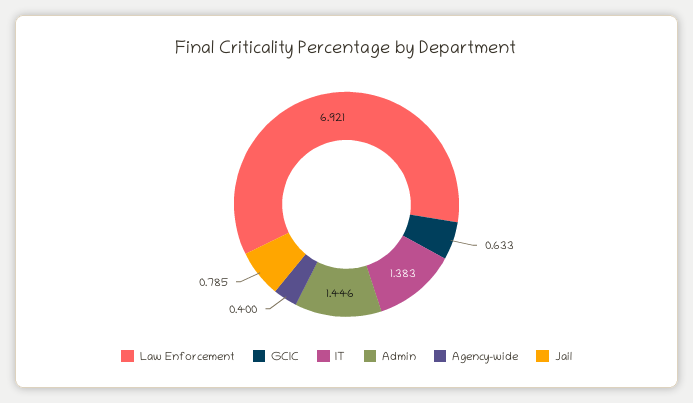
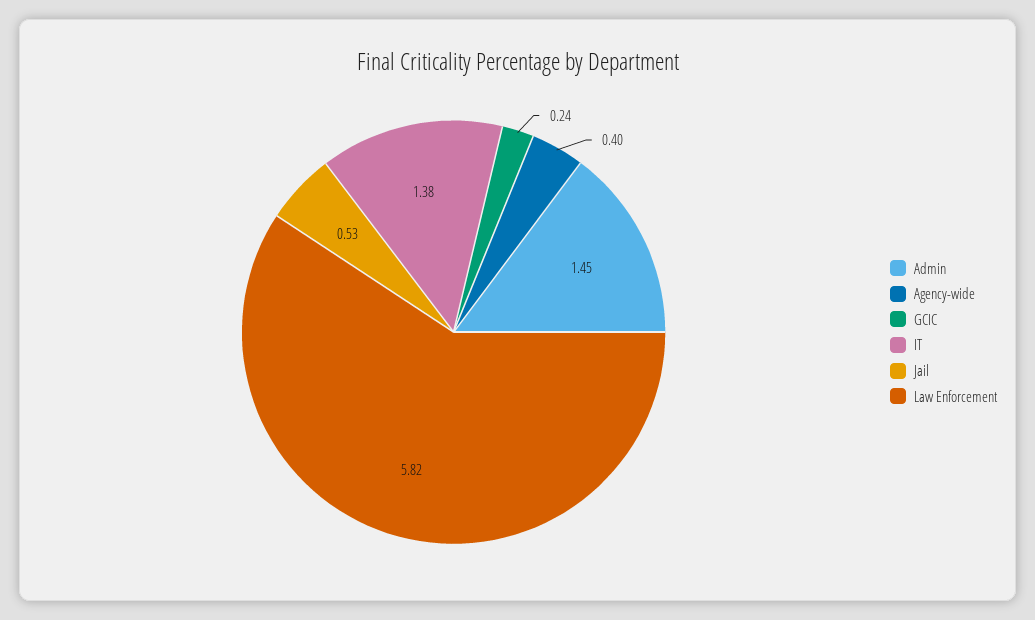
Law Enforcement: 6.921 -> 5.82
GCIC: 0.633 -> 0.24
Jail: 0.785 -> 0.53

